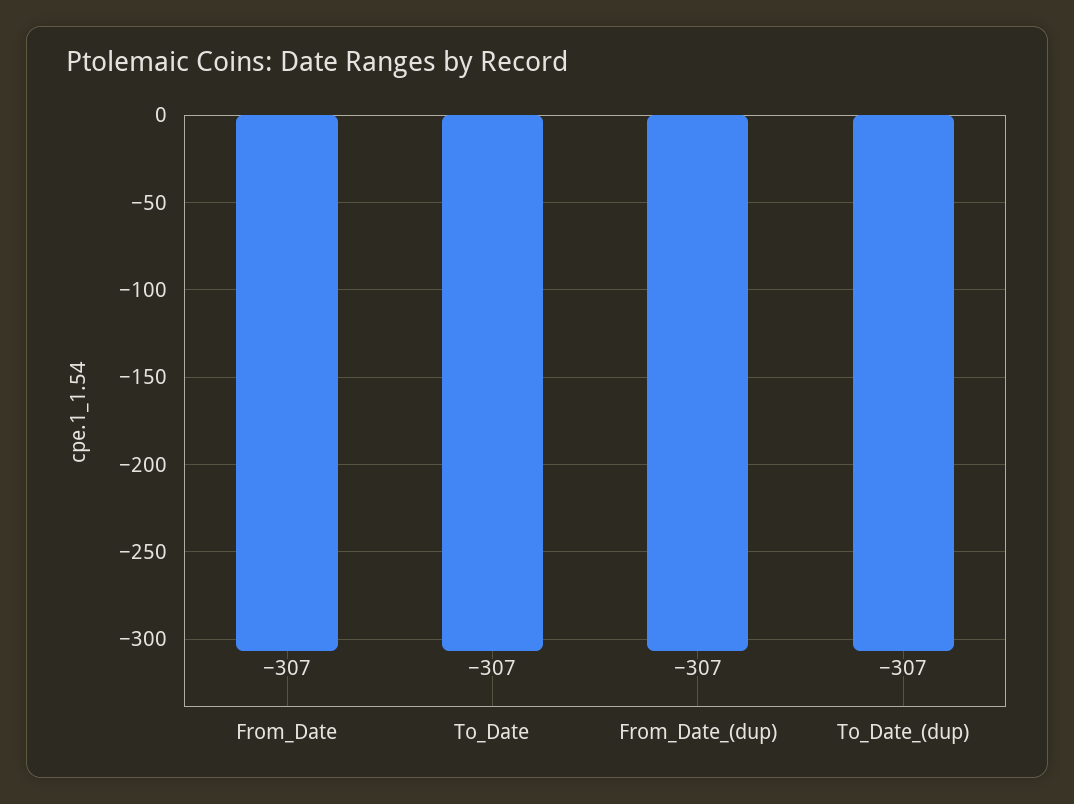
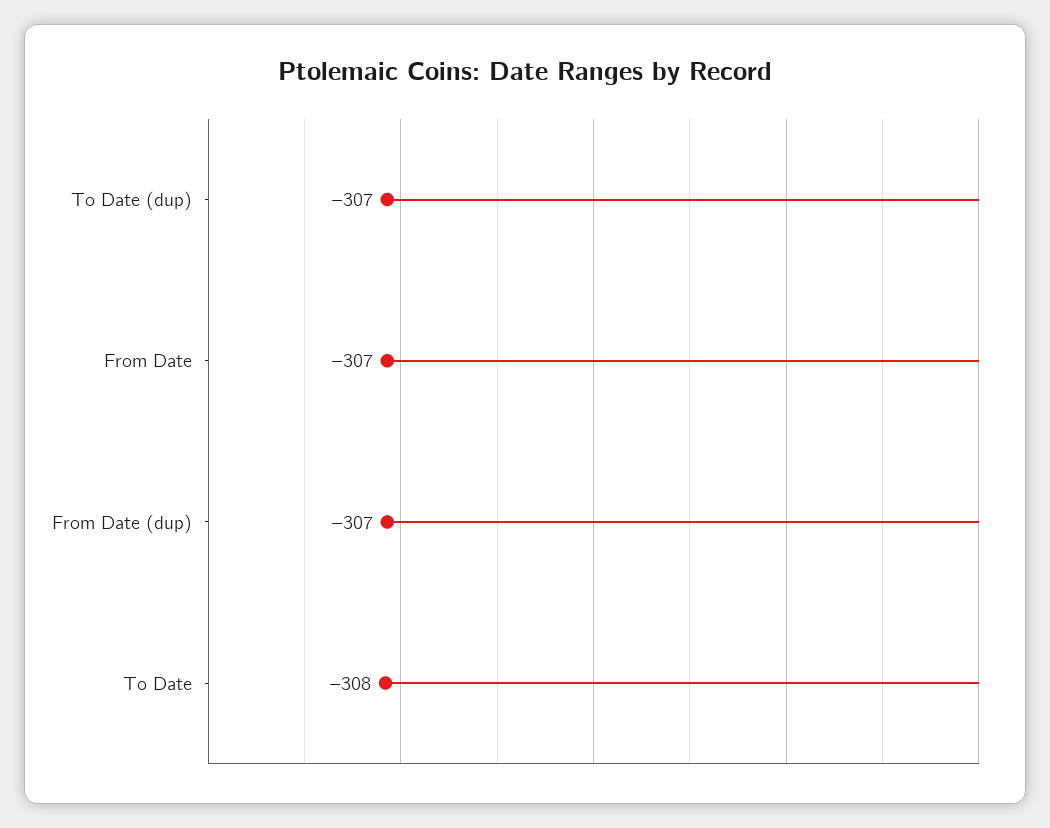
To_Date: -307 -> -308

